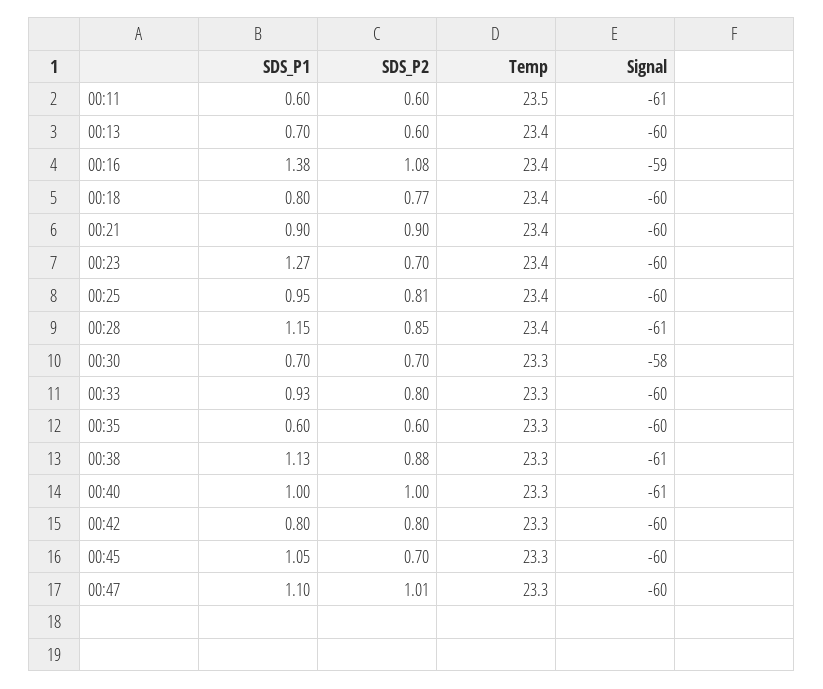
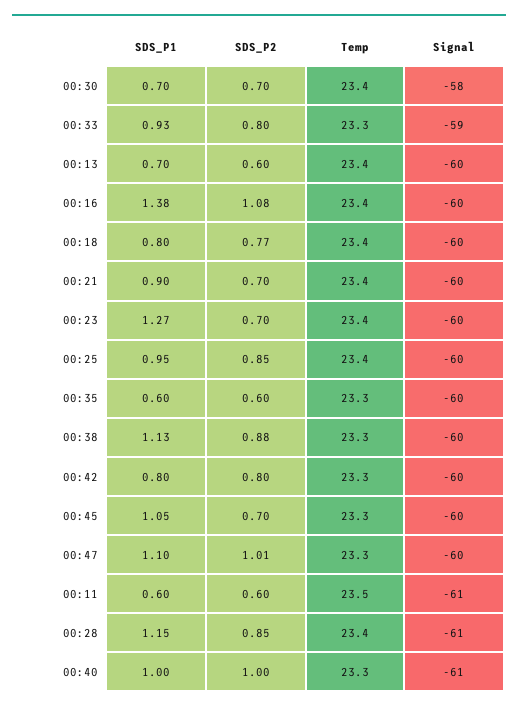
Signal, 00:16: -59 -> -60
SDS_P2, 00:21: 0.9 -> 0.7
SDS_P2, 00:25: 0.81 -> 0.85
Temp, 00:30: 23.3 -> 23.4
Signal, 00:33: -60 -> -59
Signal, 00:38: -61 -> -60

